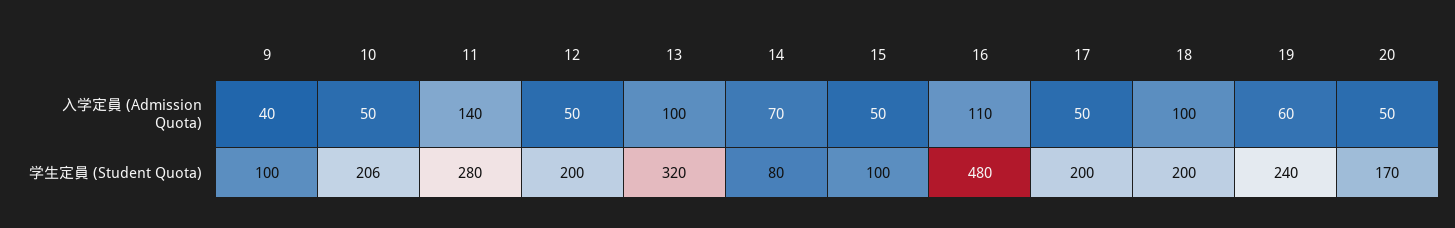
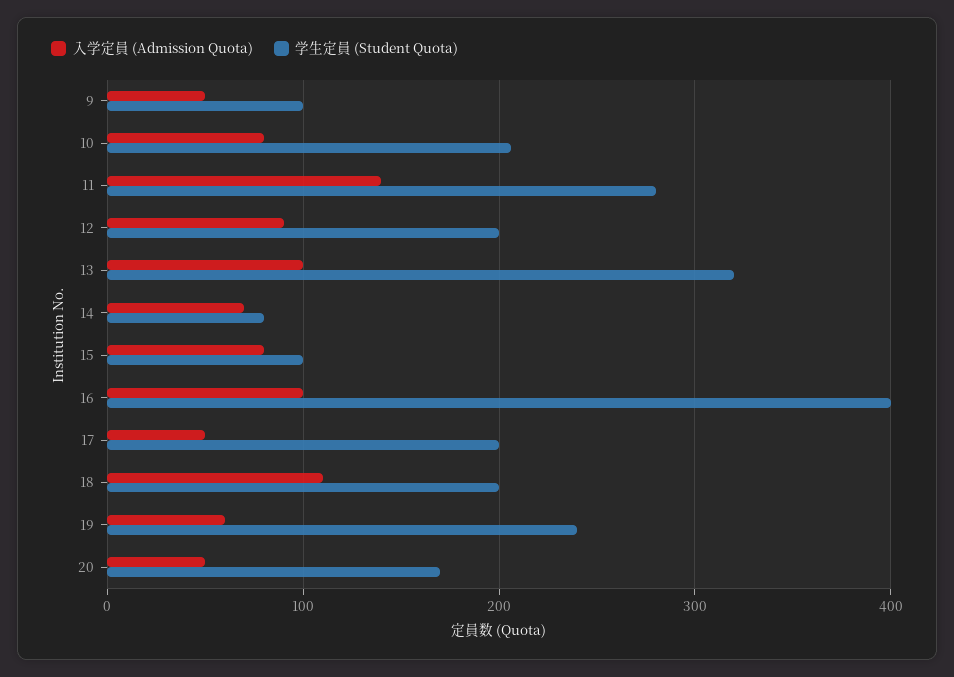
入学定員 (Admission Quota), 9: 40 -> 50
入学定員 (Admission Quota), 10: 50 -> 80
入学定員 (Admission Quota), 12: 50 -> 90
入学定員 (Admission Quota), 15: 50 -> 80
入学定員 (Admission Quota), 16: 110 -> 100
入学定員 (Admission Quota), 18: 100 -> 110
学生定員 (Student Quota), 16: 480 -> 400

